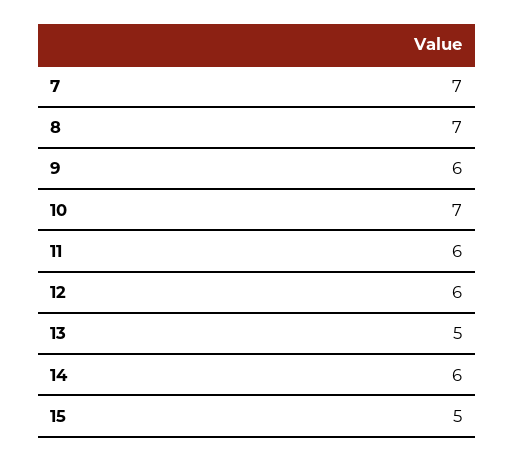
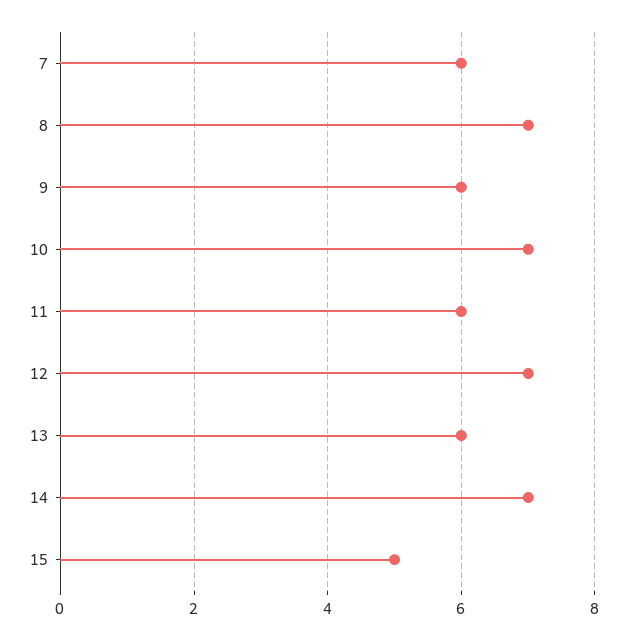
7: 7 -> 6
12: 6 -> 7
13: 5 -> 6
14: 6 -> 7

